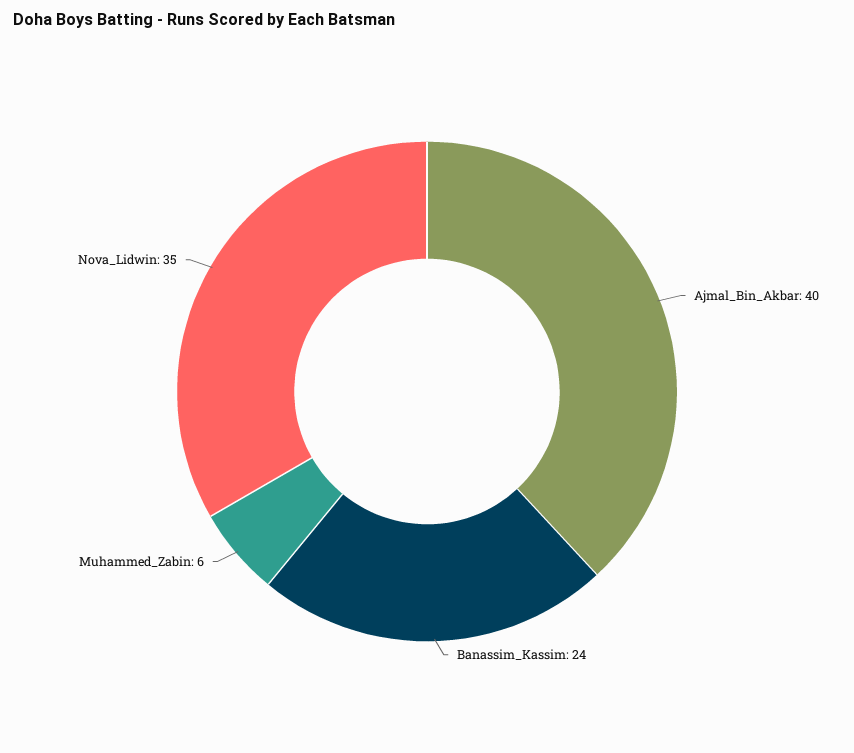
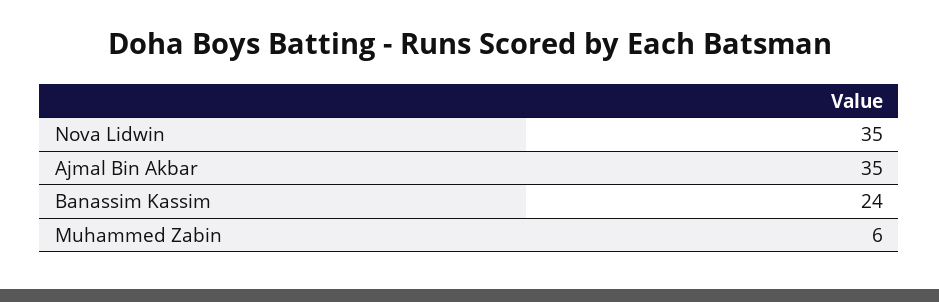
Ajmal_Bin_Akbar: 40 -> 35

